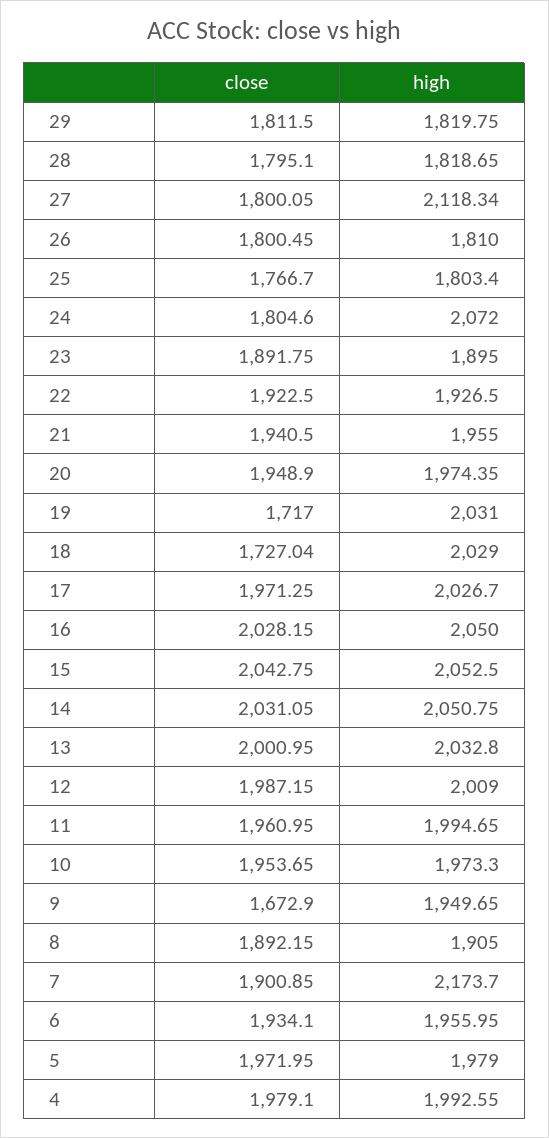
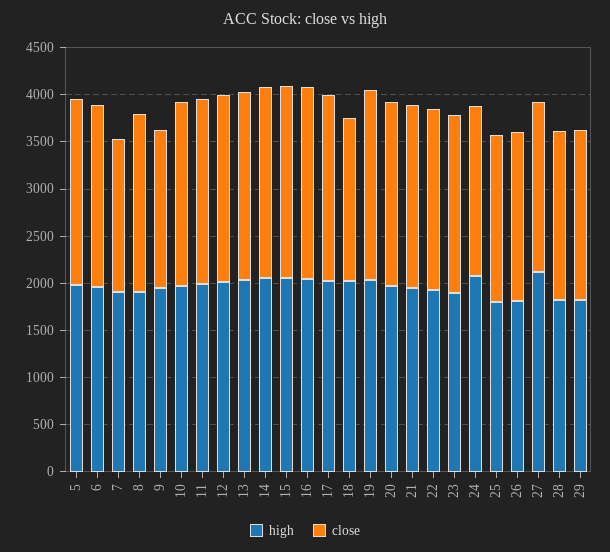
close, 19: 1717 -> 2000
close, 7: 1900.85 -> 1600
high, 7: 2173.7 -> 1900
close, 4: 1979.1 -> none
high, 4: 1992.55 -> none

